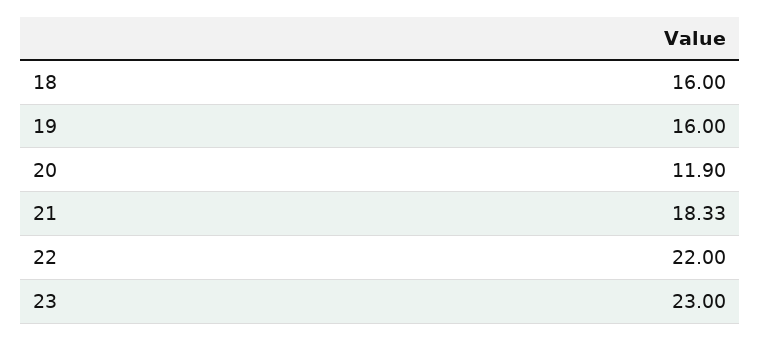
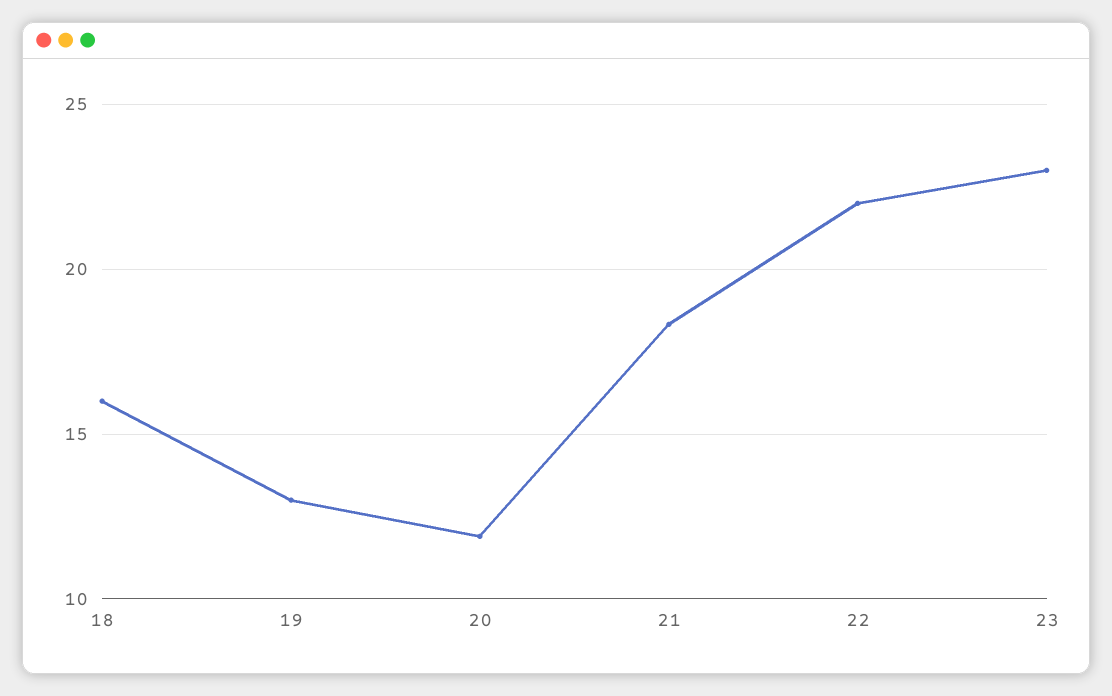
19: 16 -> 13

